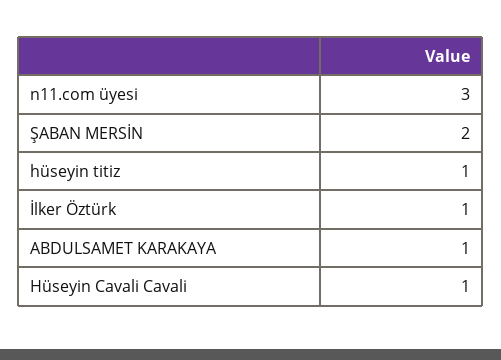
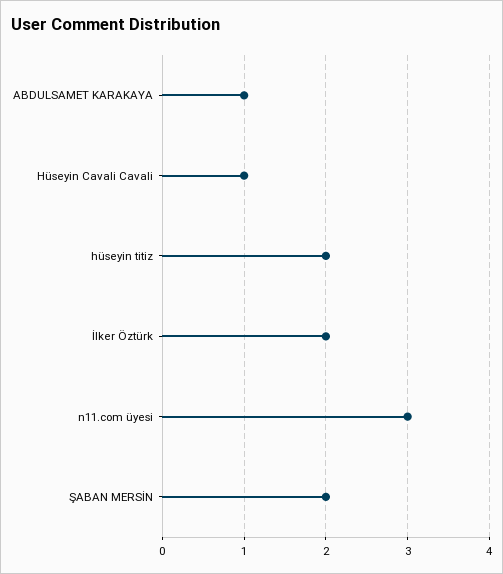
hüseyin titiz: 1 -> 2
İlker Öztürk: 1 -> 2

